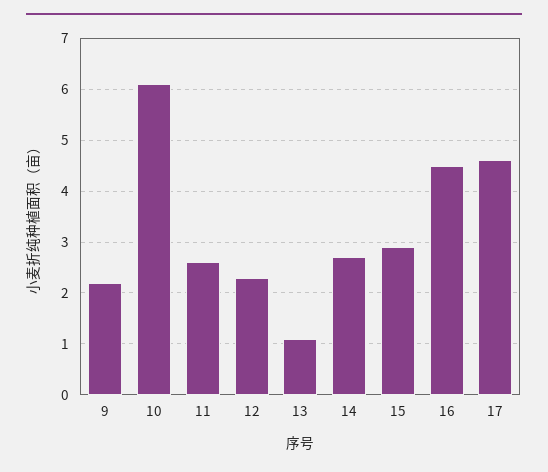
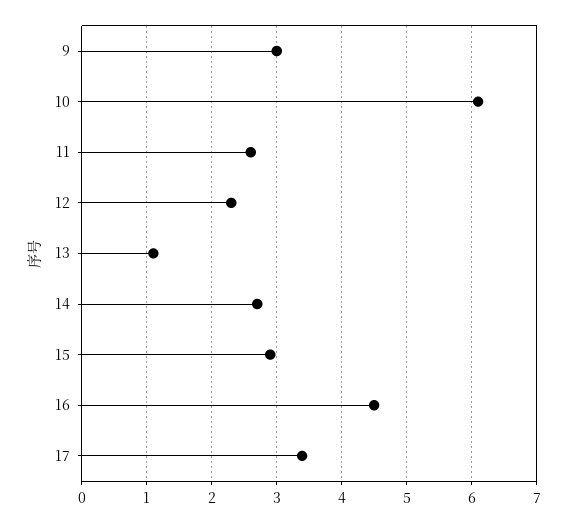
9: 2.2 -> 3
17: 4.6 -> 3.4

